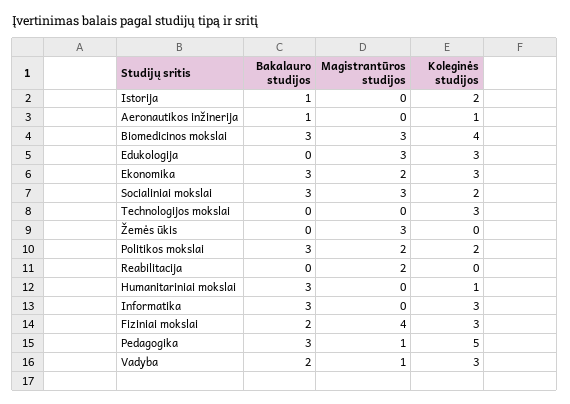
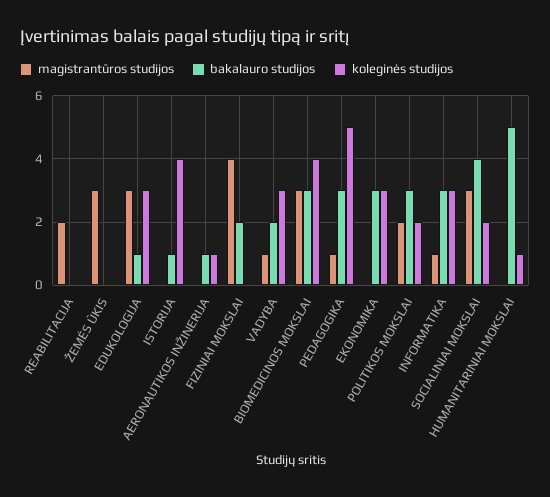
Koleginės studijos, Istorija: 2 -> 4
Bakalauro studijos, Edukologija: 0 -> 1
Magistrantūros studijos, Ekonomika: 2 -> 0
Bakalauro studijos, Socialiniai mokslai: 3 -> 4
Bakalauro studijos, Technologijos mokslai: 0 -> none
Magistrantūros studijos, Technologijos mokslai: 0 -> none
Koleginės studijos, Technologijos mokslai: 3 -> none
Bakalauro studijos, Humanitariniai mokslai: 3 -> 5
Magistrantūros studijos, Informatika: 0 -> 1
Koleginės studijos, Fiziniai mokslai: 3 -> 0

